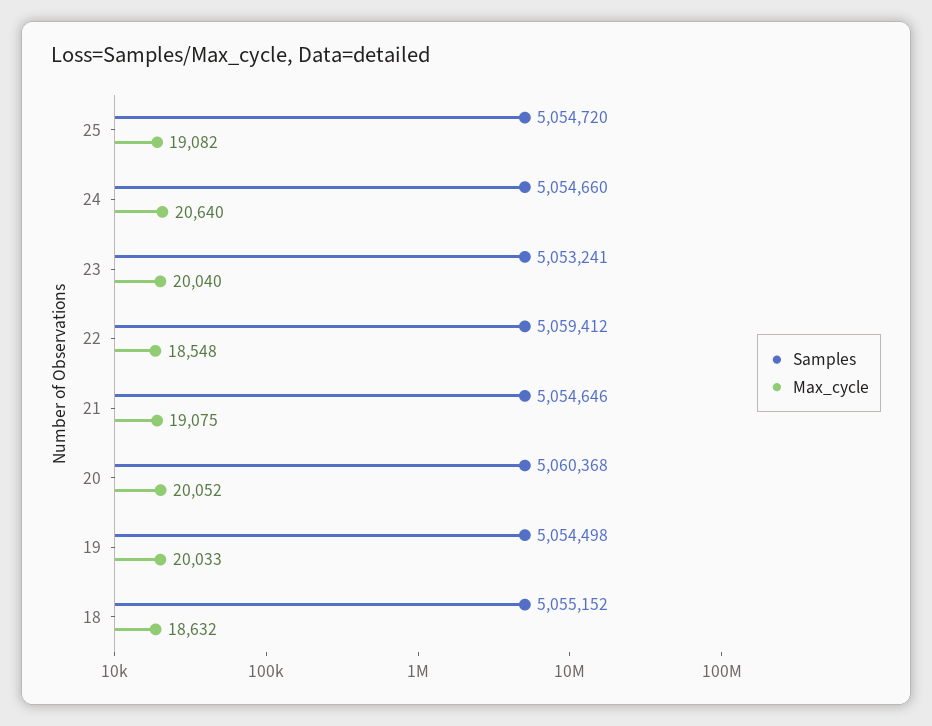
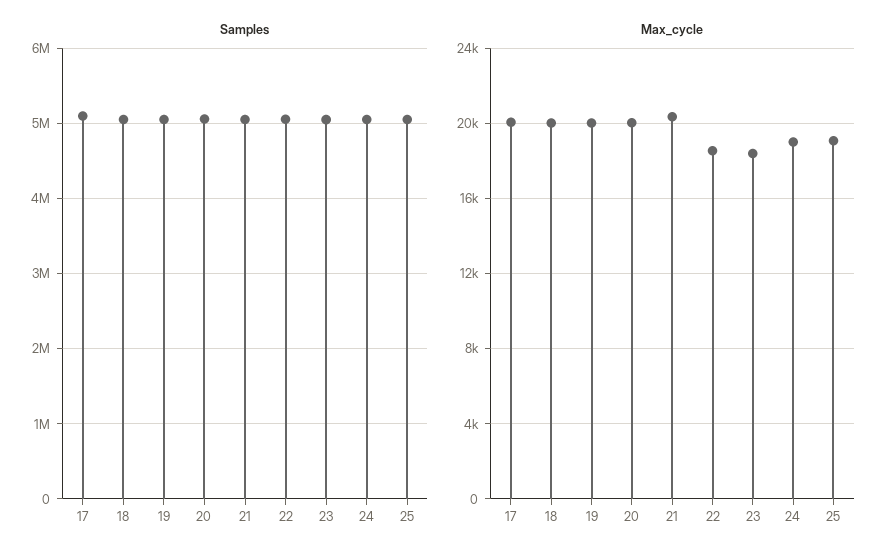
Max_cycle, 24: 20640 -> 19000
Max_cycle, 23: 20040 -> 18500
Max_cycle, 21: 19075 -> 20500
Max_cycle, 18: 18632 -> 20000
Samples, 17: none -> 5100000
Max_cycle, 17: none -> 20000

